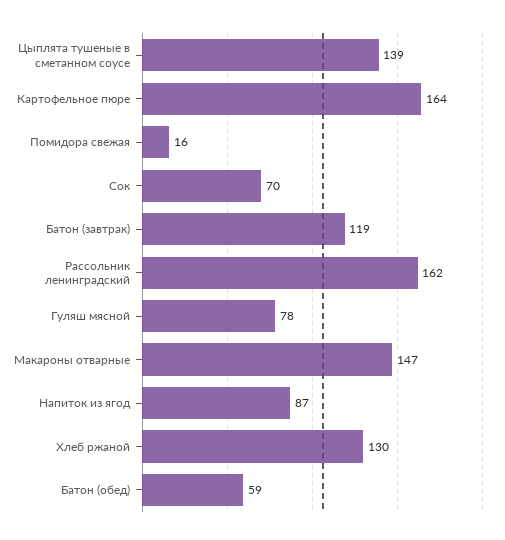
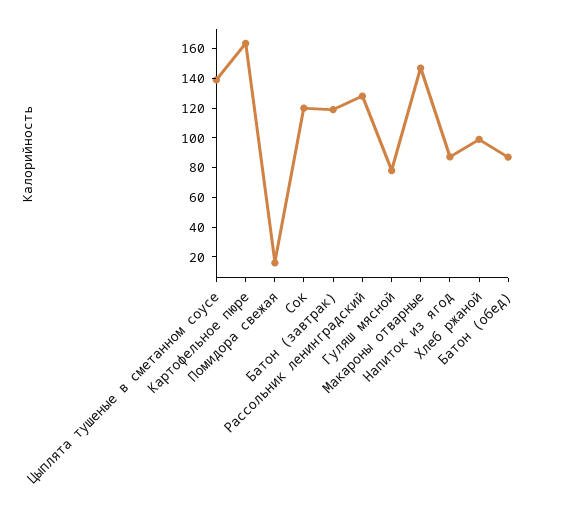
Сок: 70 -> 120
Рассольник ленинградский: 162 -> 130
Хлеб ржаной: 130 -> 100
Батон (обед): 59 -> 90

